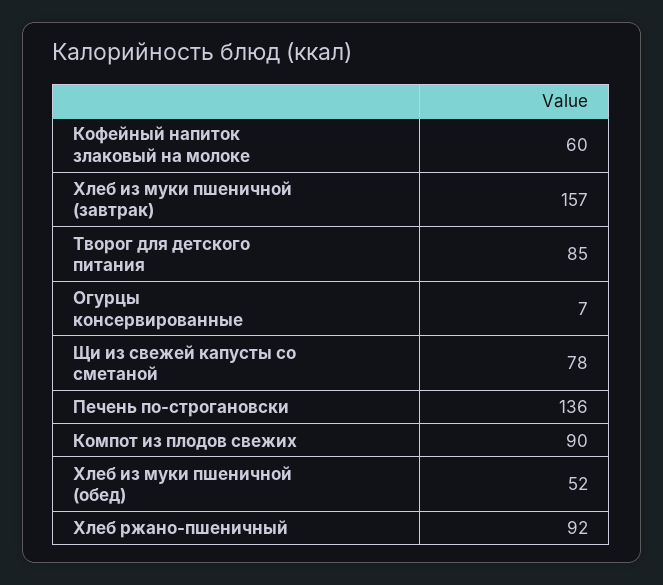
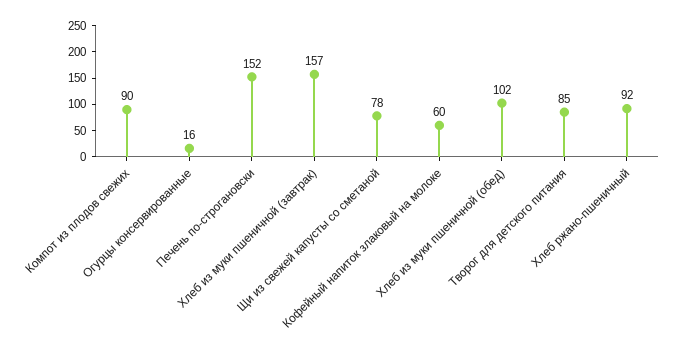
Огурцы консервированные: 7 -> 16
Печень по-строгановски: 136 -> 152
Хлеб из муки пшеничной (обед): 52 -> 102

